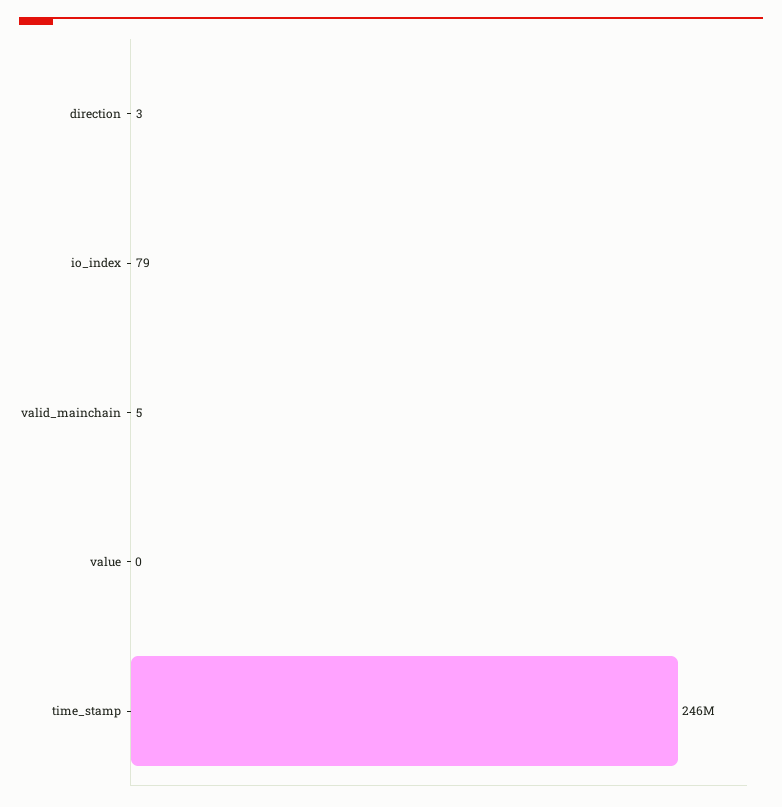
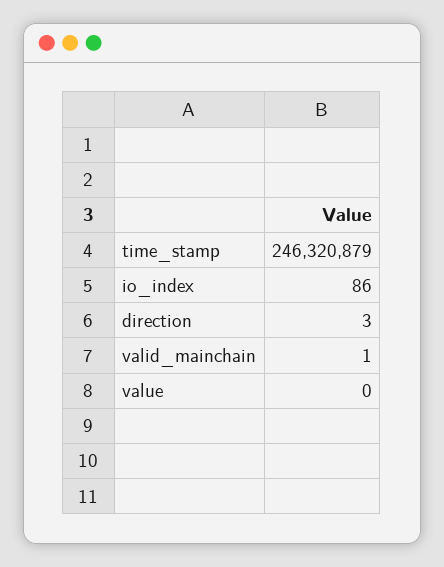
io_index: 79 -> 86
valid_mainchain: 5 -> 1

